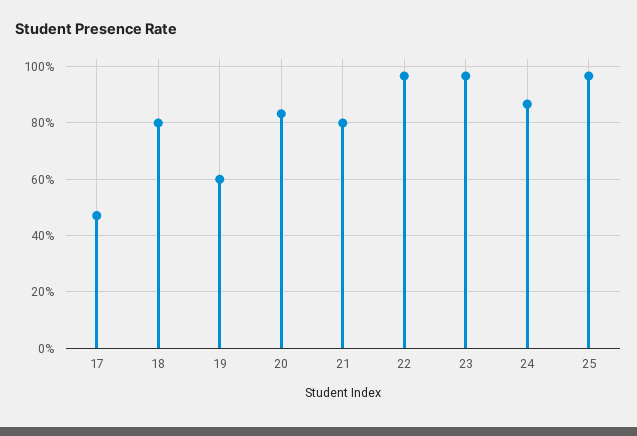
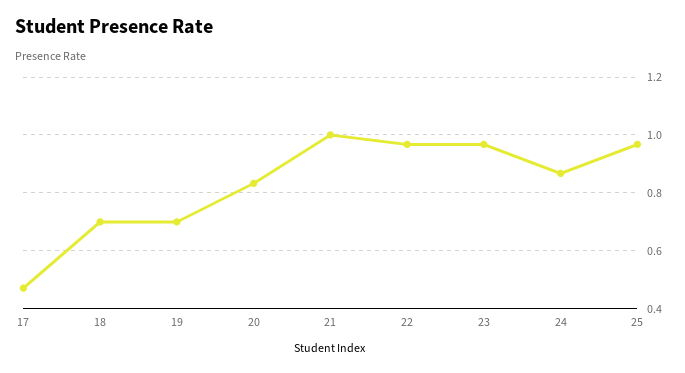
18: 0.8 -> 0.7
19: 0.6 -> 0.7
21: 0.8 -> 1

